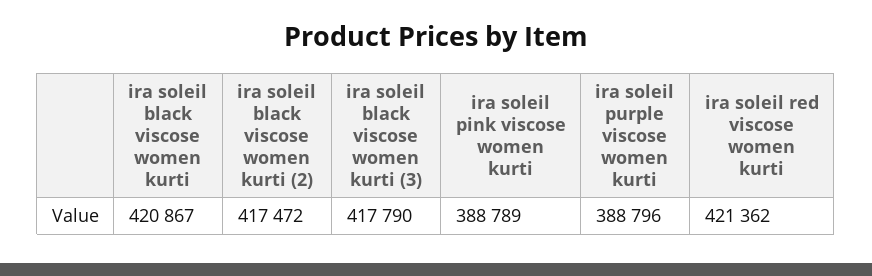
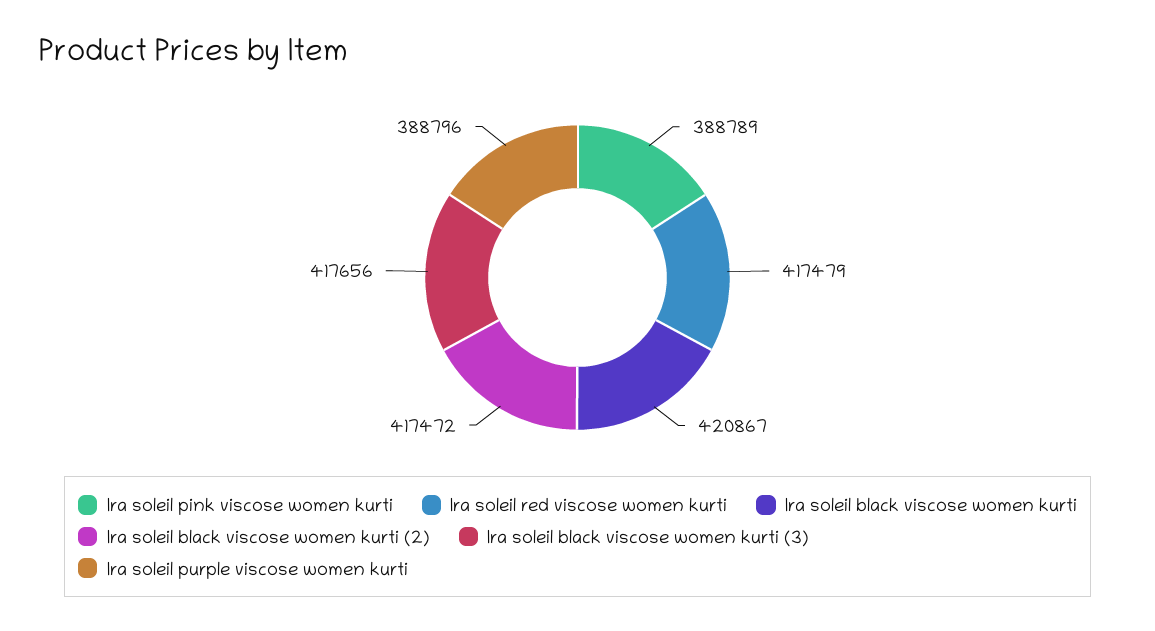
ira soleil black viscose women kurti (3): 417790 -> 417656
ira soleil red viscose women kurti: 421362 -> 417479

